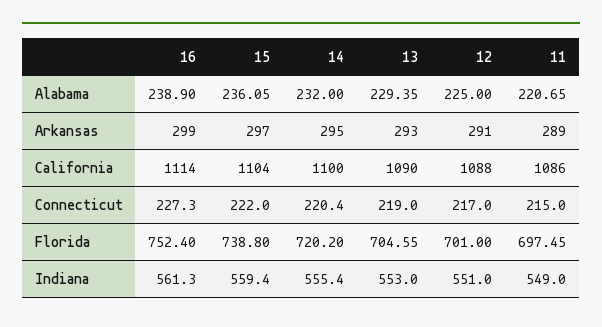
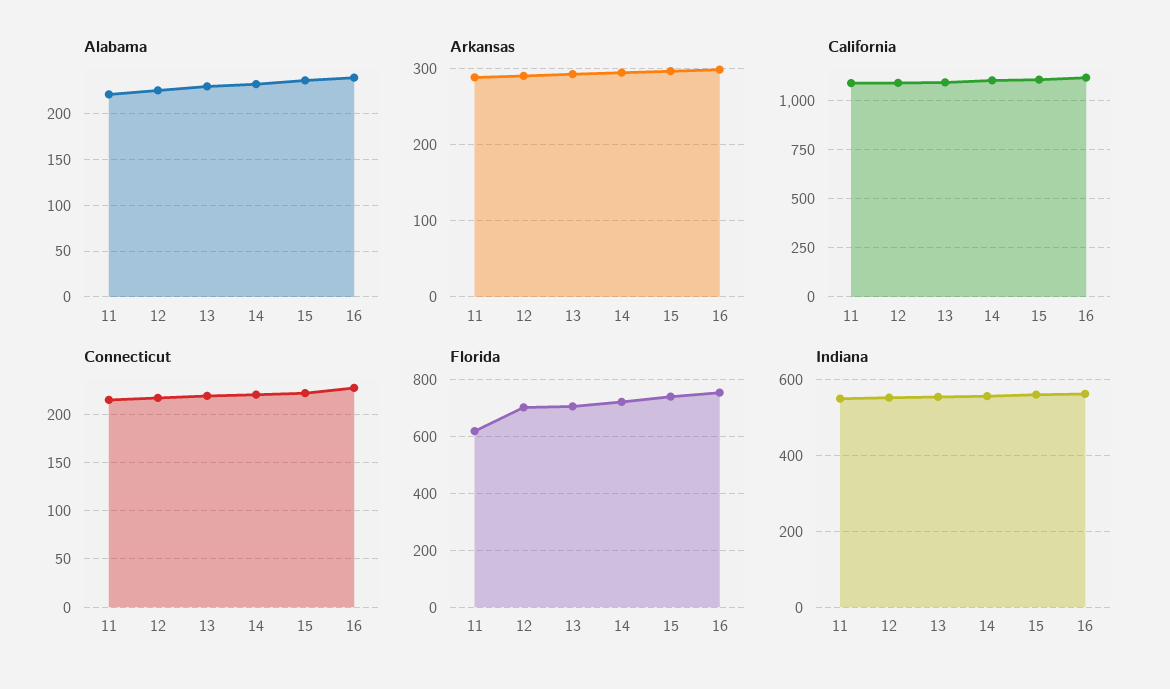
Florida, 11: 697.45 -> 625

